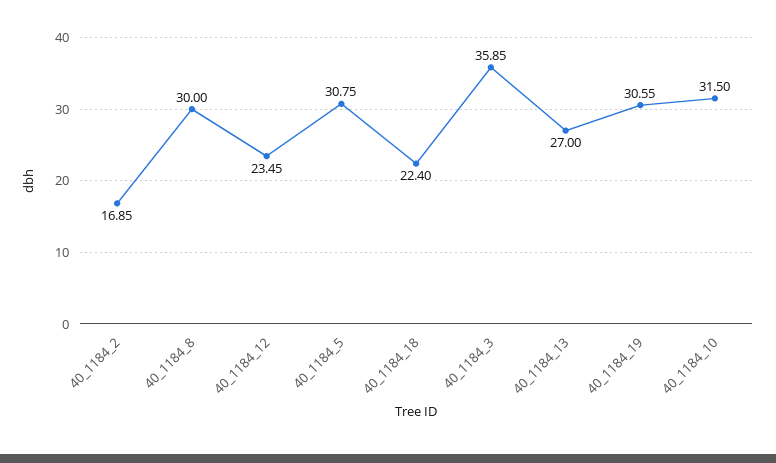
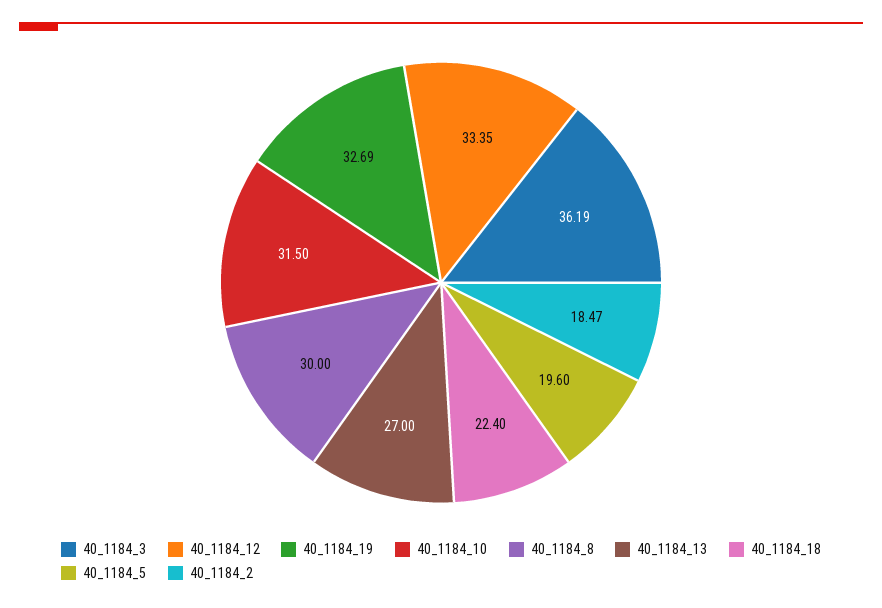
40_1184_2: 16.85 -> 18.47
40_1184_12: 23.45 -> 33.35
40_1184_5: 30.75 -> 19.6
40_1184_3: 35.85 -> 36.19
40_1184_19: 30.55 -> 32.69

